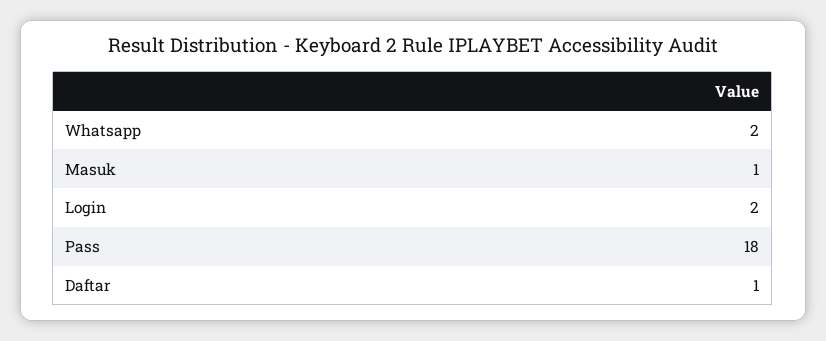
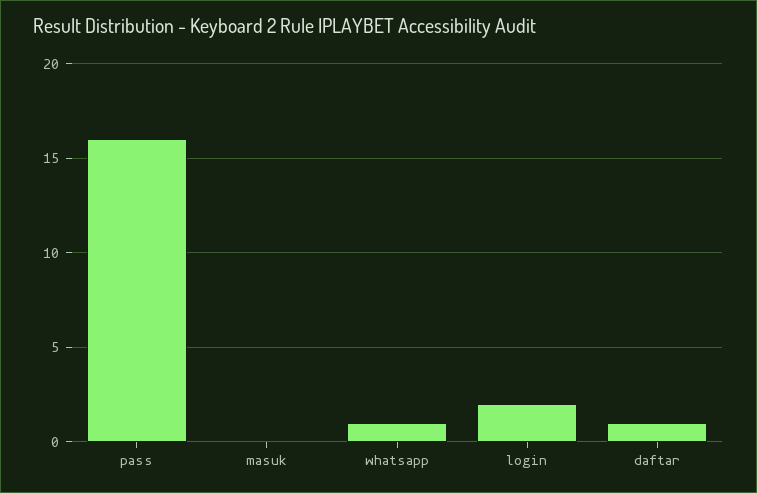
Whatsapp: 2 -> 1
Masuk: 1 -> 0
Pass: 18 -> 16

